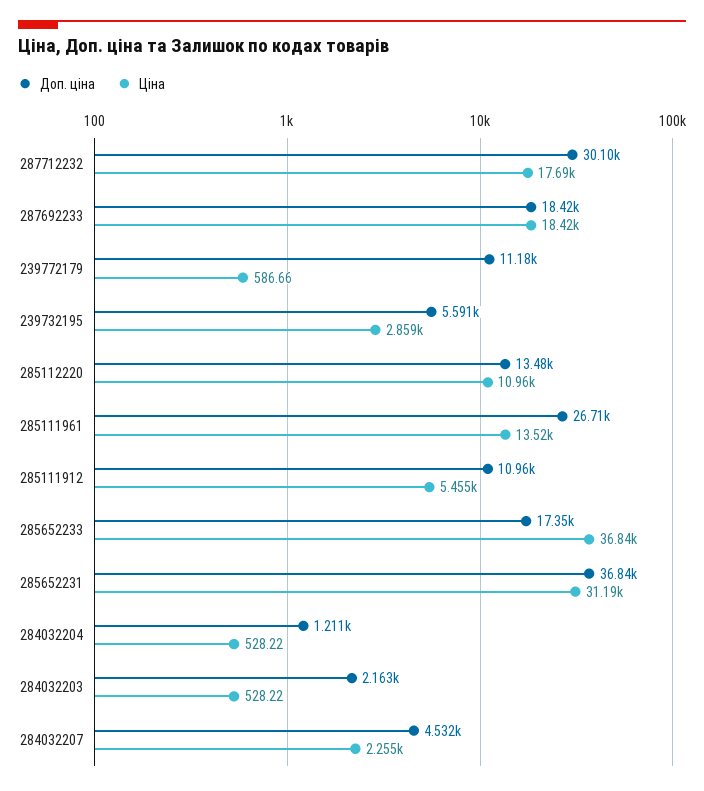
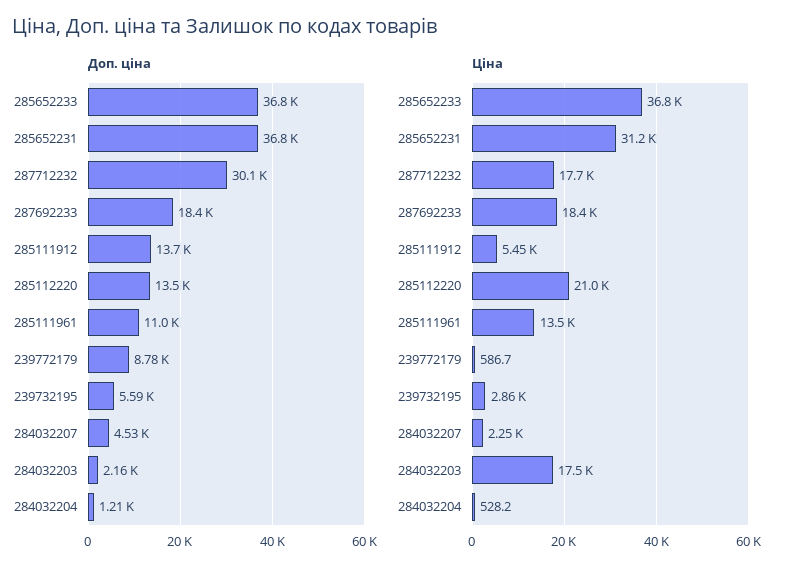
Доп. ціна, 239772179: 11180 -> 8780
Ціна, 285112220: 10960 -> 21000
Доп. ціна, 285111961: 26710 -> 11000
Доп. ціна, 285111912: 10960 -> 13700
Доп. ціна, 285652233: 17350 -> 36800
Ціна, 284032203: 528.22 -> 17500

